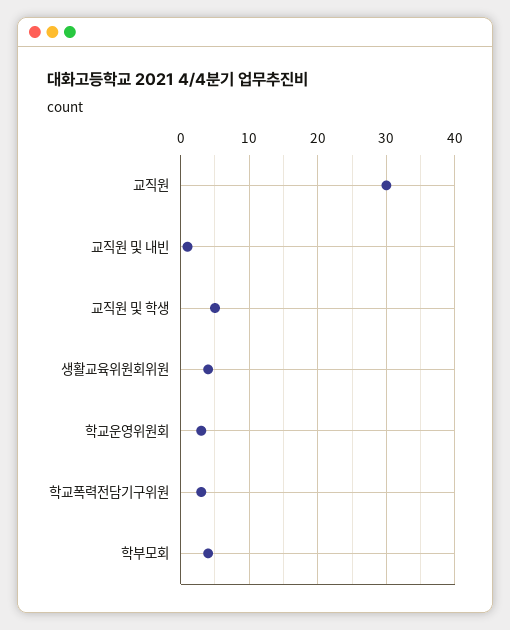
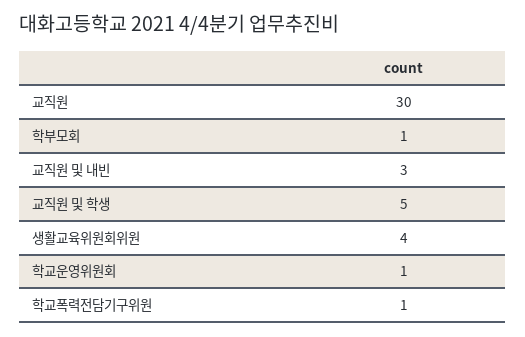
교직원 및 내빈: 1 -> 3
학교운영위원회: 3 -> 1
학교폭력전담기구위원: 3 -> 1
학부모회: 4 -> 1

